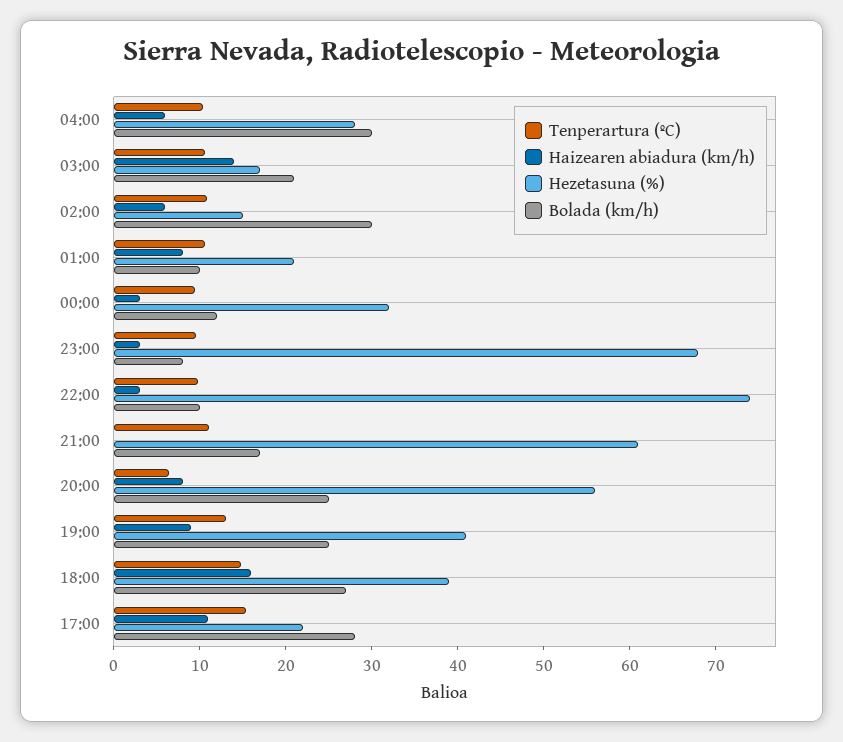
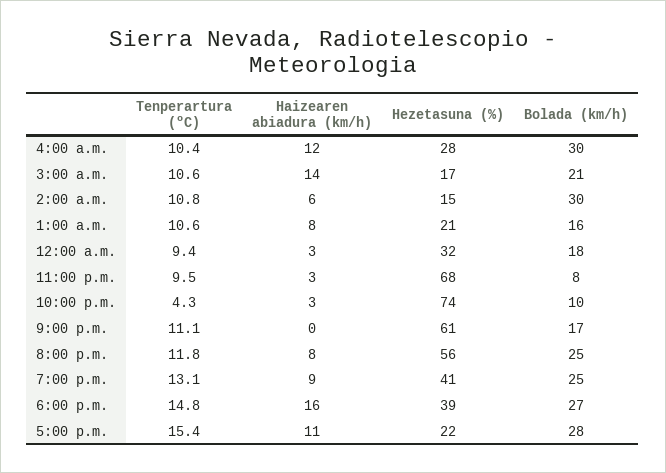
Haizearen abiadura (km/h), 04:00: 6 -> 12
Bolada (km/h), 01:00: 10 -> 16
Bolada (km/h), 00:00: 12 -> 18
Tenperartura (ºC), 22:00: 10 -> 4.3
Tenperartura (ºC), 20:00: 6 -> 11.8

